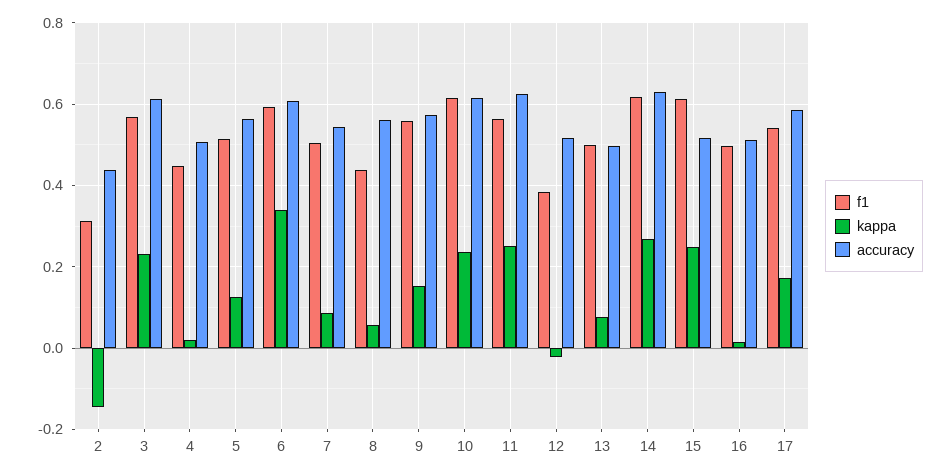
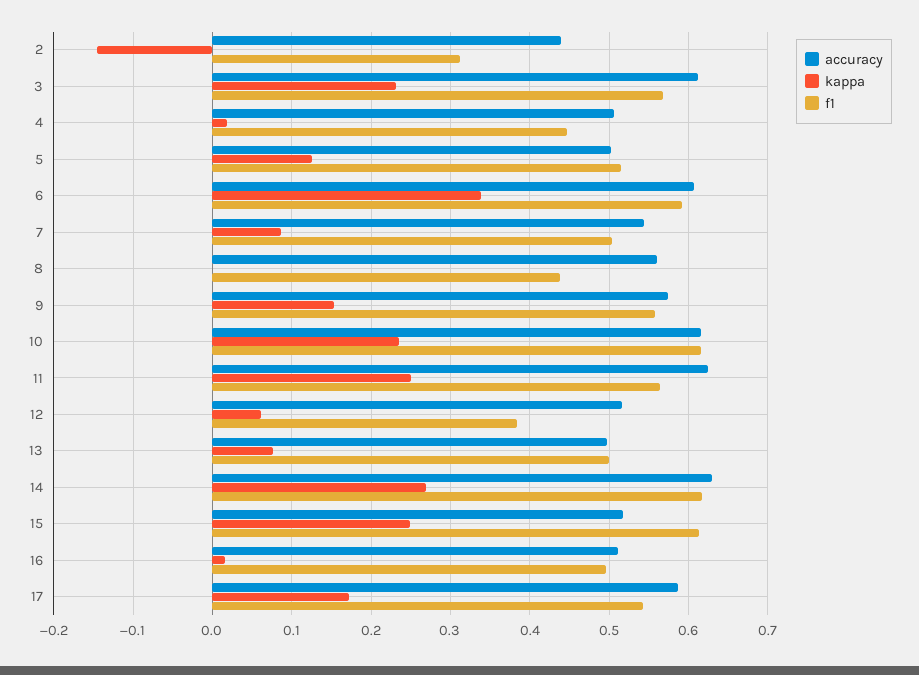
accuracy, 5: 0.56 -> 0.5
kappa, 8: 0.06 -> 0
kappa, 12: -0.02 -> 0.06

